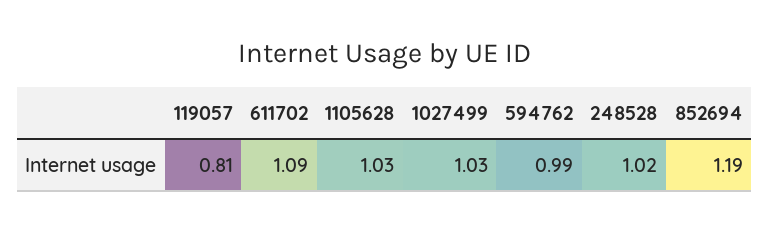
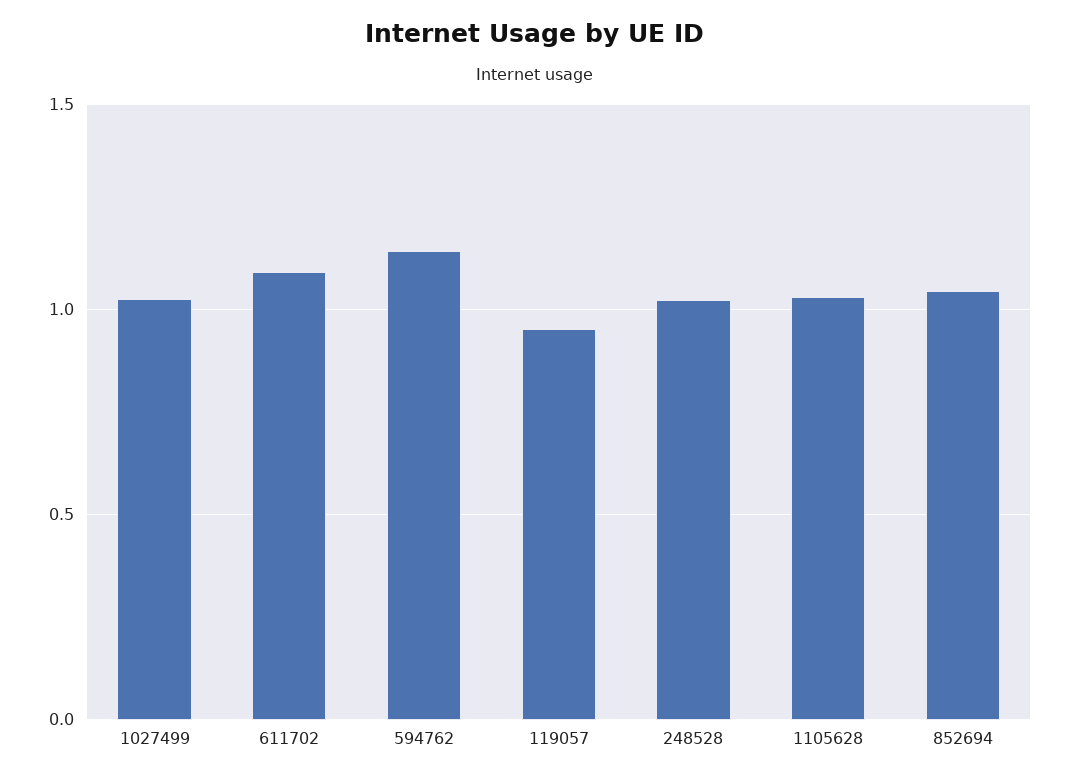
119057: 0.81 -> 0.95
594762: 0.99 -> 1.15
852694: 1.19 -> 1.05

